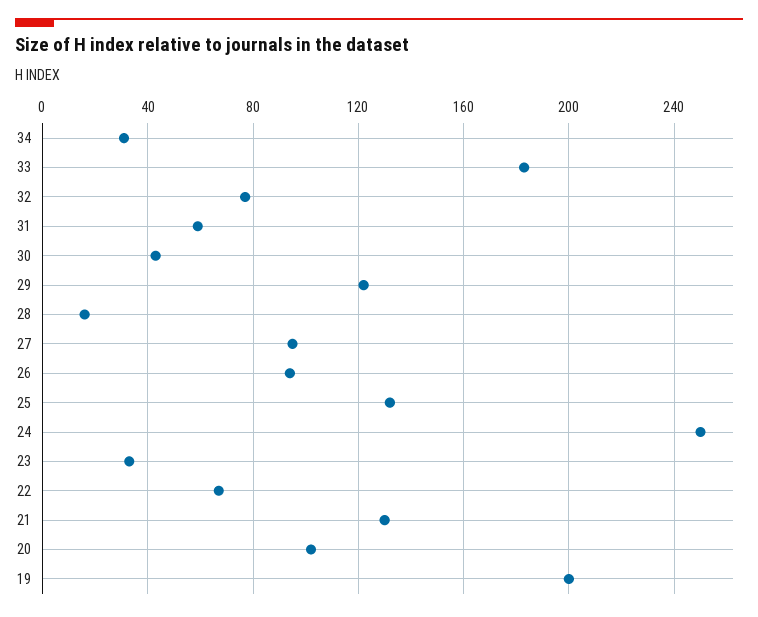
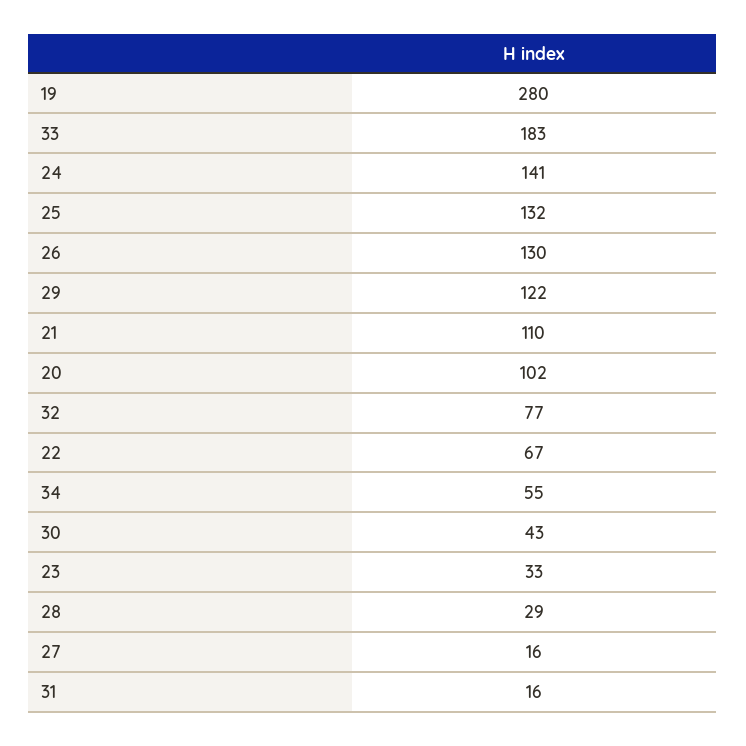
34: 30 -> 55
31: 60 -> 16
28: 15 -> 29
27: 95 -> 16
26: 95 -> 130
24: 250 -> 141
21: 130 -> 110
19: 200 -> 280

